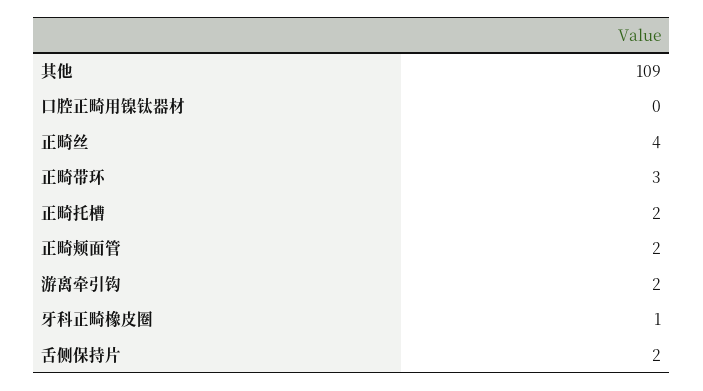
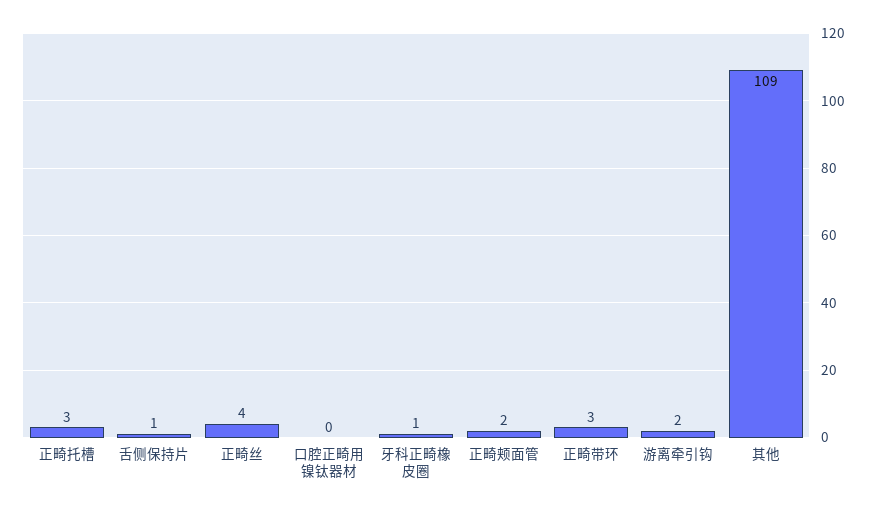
正畸托槽: 2 -> 3
舌侧保持片: 2 -> 1

